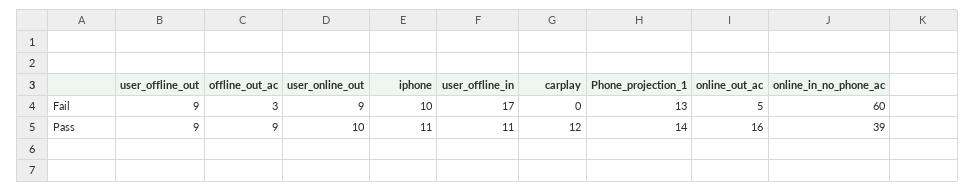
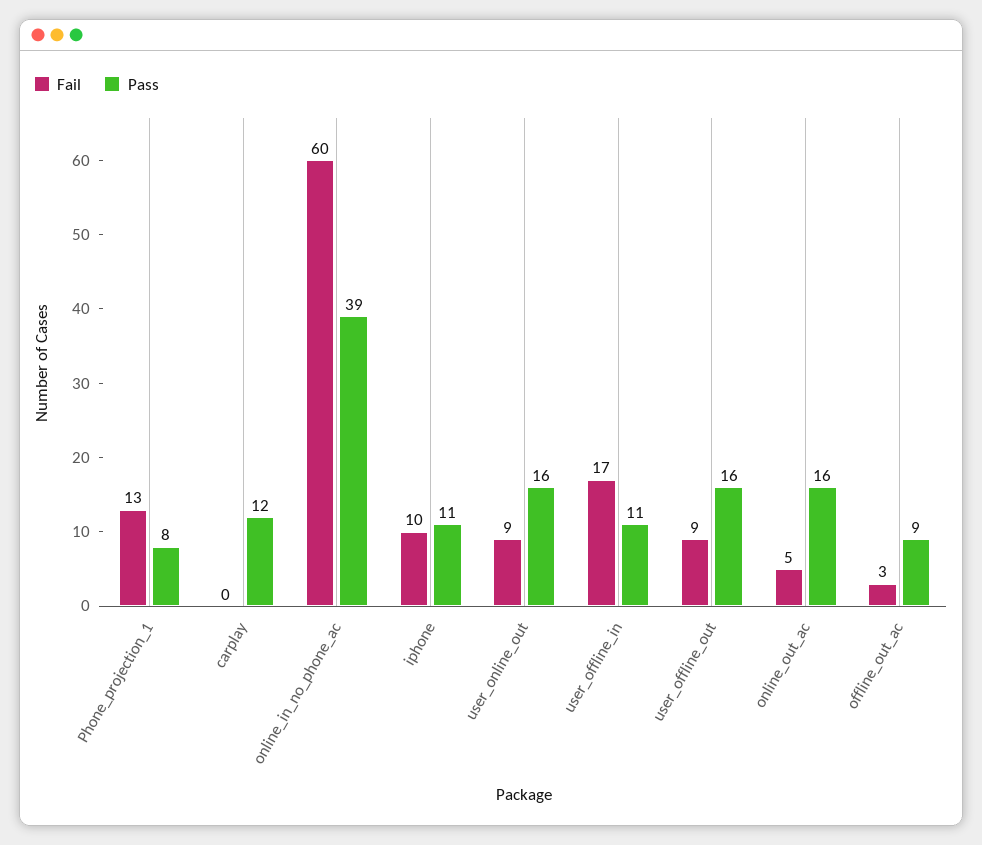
Pass, user_offline_out: 9 -> 16
Pass, user_online_out: 10 -> 16
Pass, Phone_projection_1: 14 -> 8

